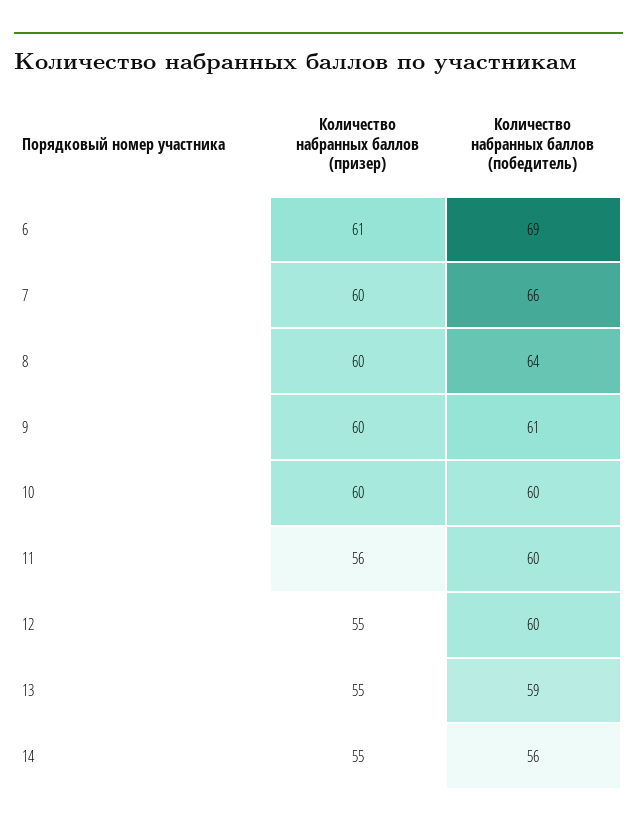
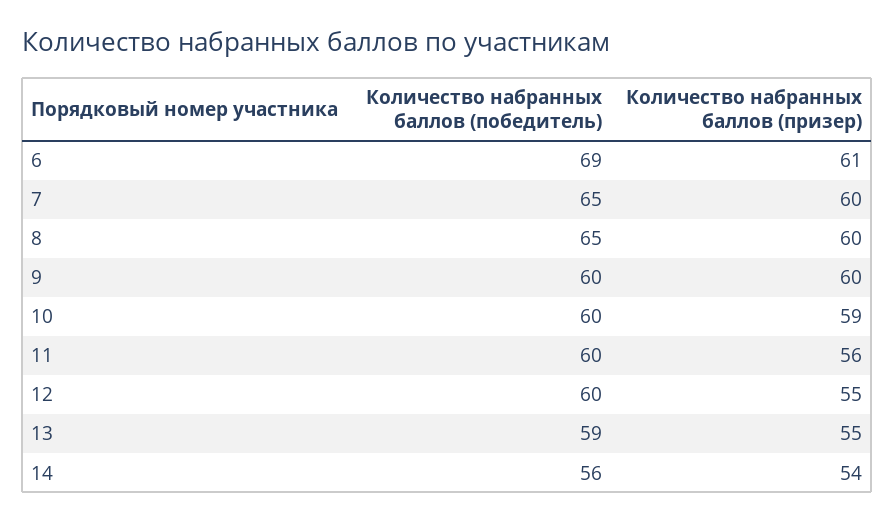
Количество набранных баллов (победитель), 7: 66 -> 65
Количество набранных баллов (победитель), 8: 64 -> 65
Количество набранных баллов (победитель), 9: 61 -> 60
Количество набранных баллов (призер), 10: 60 -> 59
Количество набранных баллов (призер), 14: 55 -> 54

